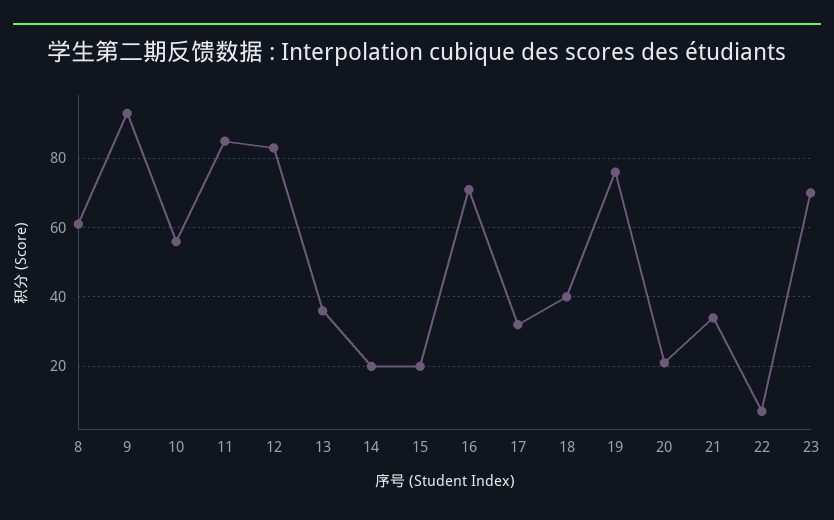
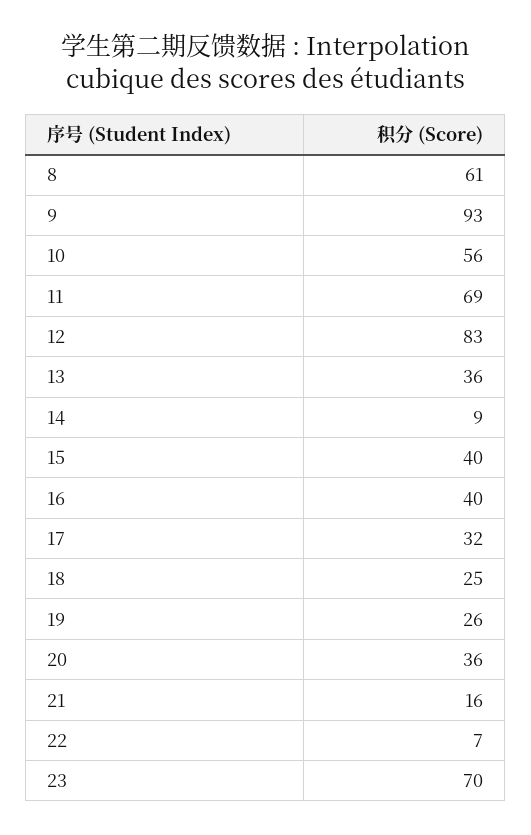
11: 85 -> 69
14: 20 -> 9
15: 20 -> 40
16: 70 -> 40
18: 40 -> 25
19: 75 -> 26
20: 20 -> 36
21: 35 -> 16

